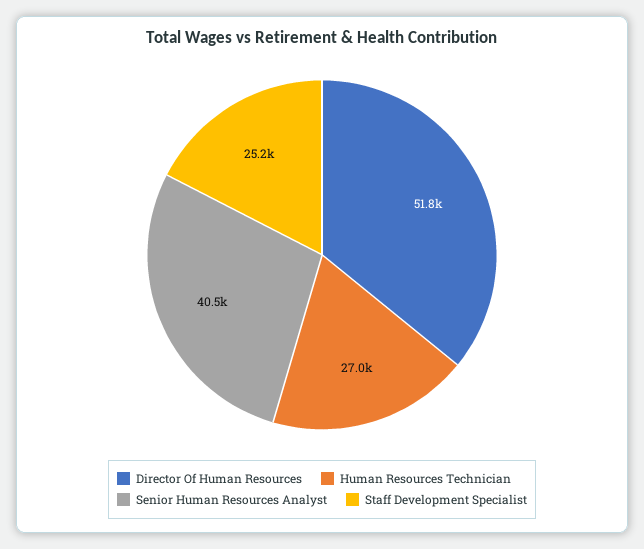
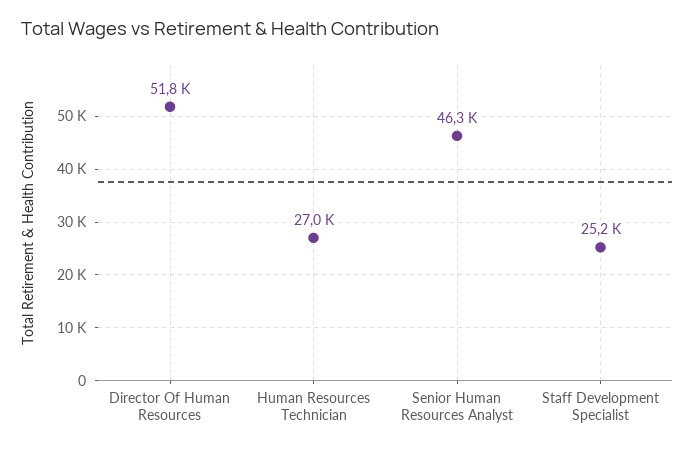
Senior Human Resources Analyst: 40500 -> 46300

